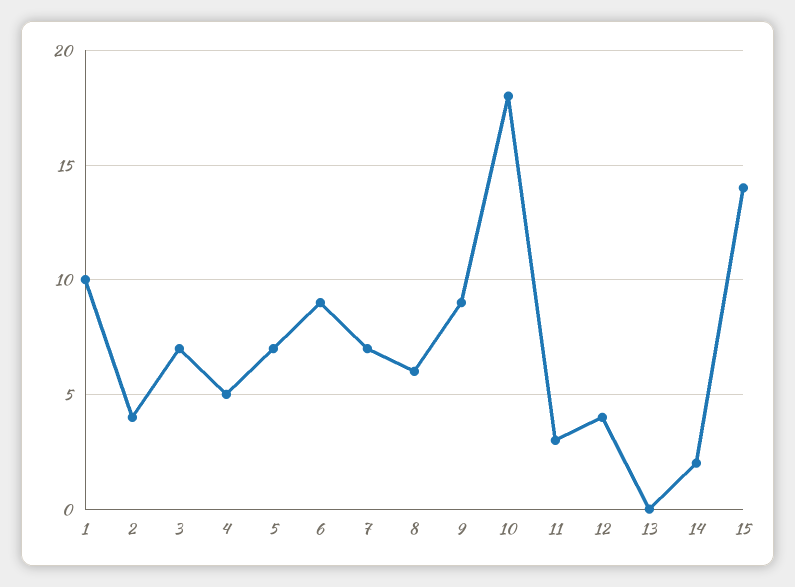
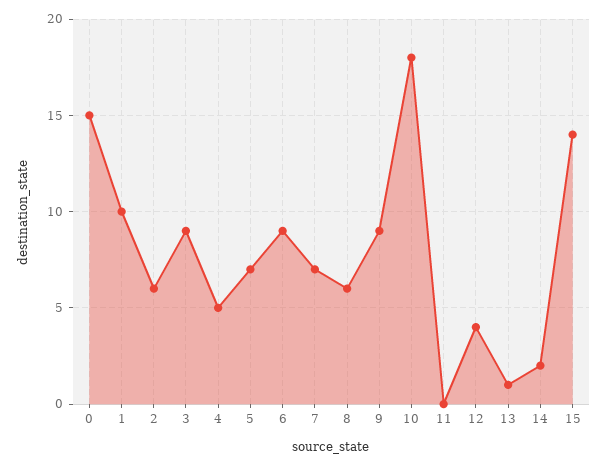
2: 4 -> 6
3: 7 -> 9
11: 3 -> 0
13: 0 -> 1
0: none -> 15

